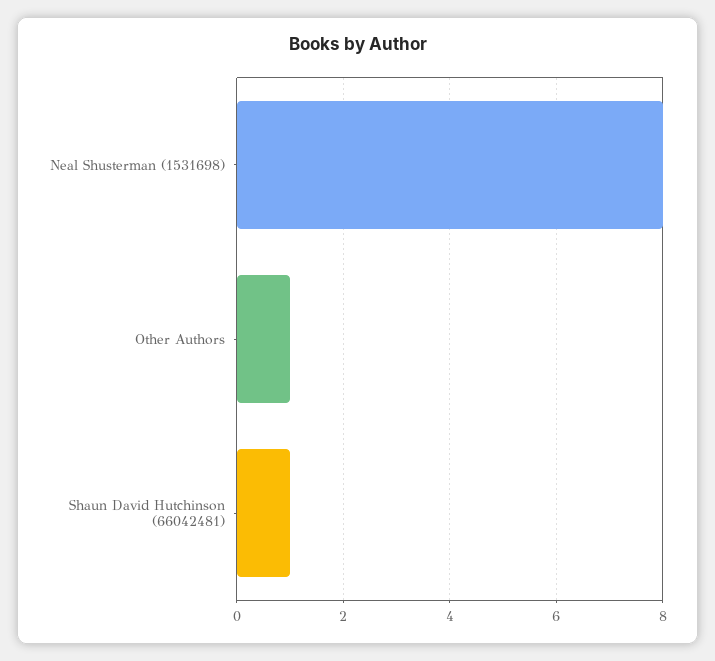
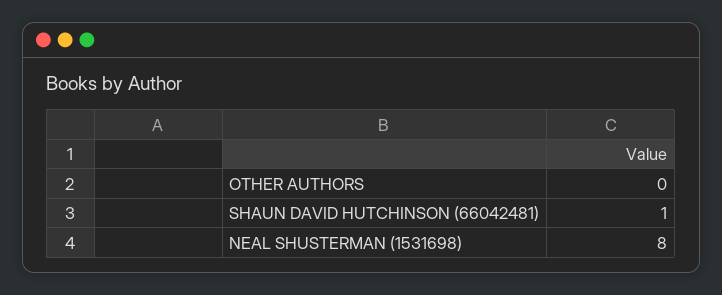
Other Authors: 1 -> 0

